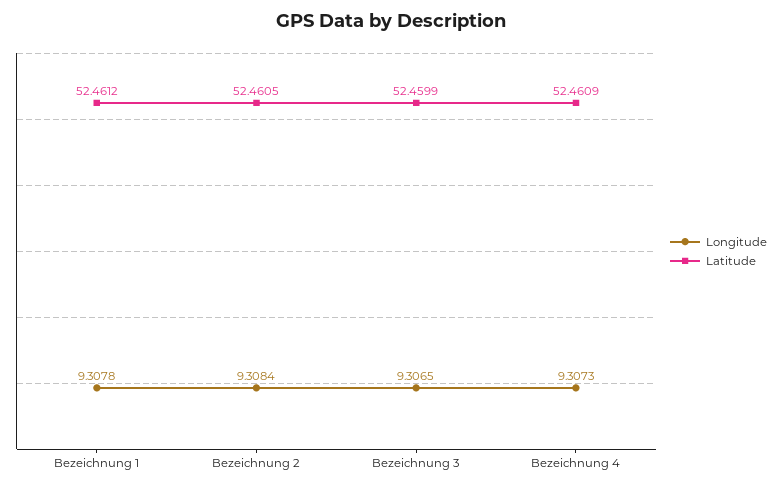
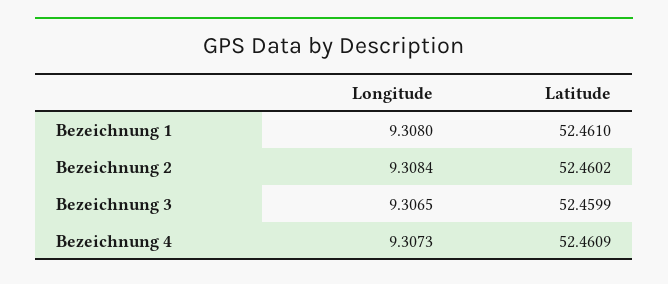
Longitude, Bezeichnung 1: 9.3078 -> 9.308
Latitude, Bezeichnung 1: 52.4612 -> 52.461
Latitude, Bezeichnung 2: 52.4605 -> 52.4602

